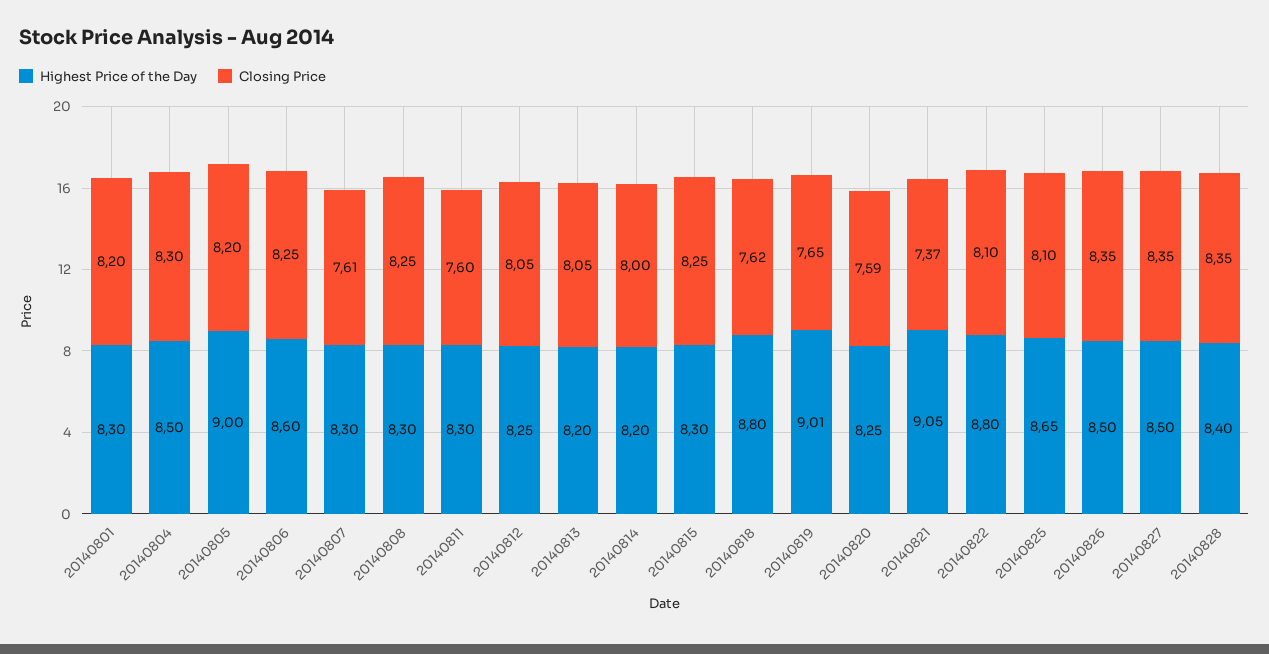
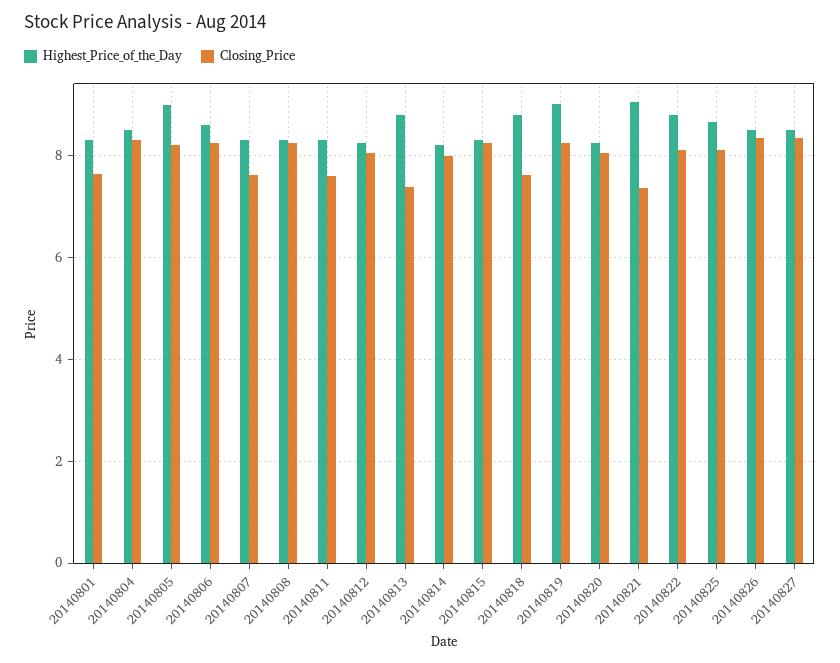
Closing Price, 20140801: 8.2 -> 7.6
Highest Price of the Day, 20140813: 8.2 -> 8.8
Closing Price, 20140813: 8.05 -> 7.4
Closing Price, 20140819: 7.65 -> 8.2
Closing Price, 20140820: 7.59 -> 8
Highest Price of the Day, 20140828: 8.4 -> none
Closing Price, 20140828: 8.35 -> none

